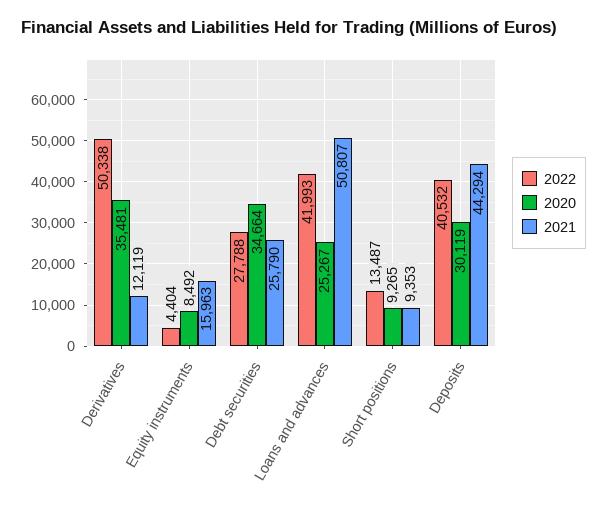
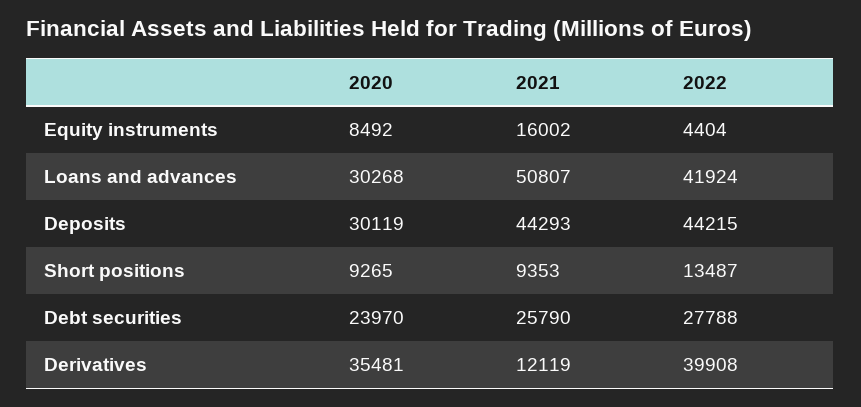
2022, Derivatives: 50338 -> 39908
2021, Equity instruments: 15963 -> 16002
2020, Debt securities: 34664 -> 23970
2022, Loans and advances: 41993 -> 41924
2020, Loans and advances: 25267 -> 30268
2022, Deposits: 40532 -> 44215
2021, Deposits: 44294 -> 44293

